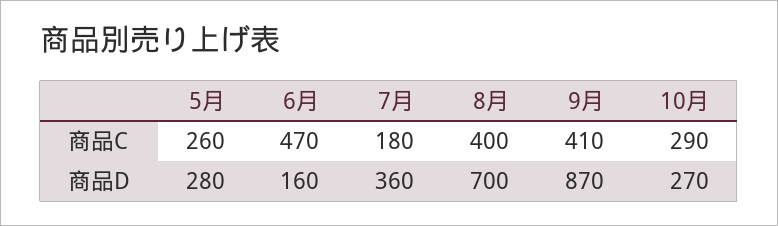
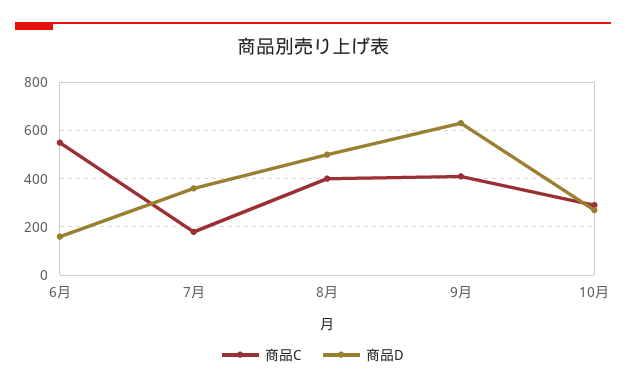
商品C, 5月: 260 -> none
商品C, 6月: 470 -> 550
商品D, 5月: 280 -> none
商品D, 8月: 700 -> 500
商品D, 9月: 870 -> 625

